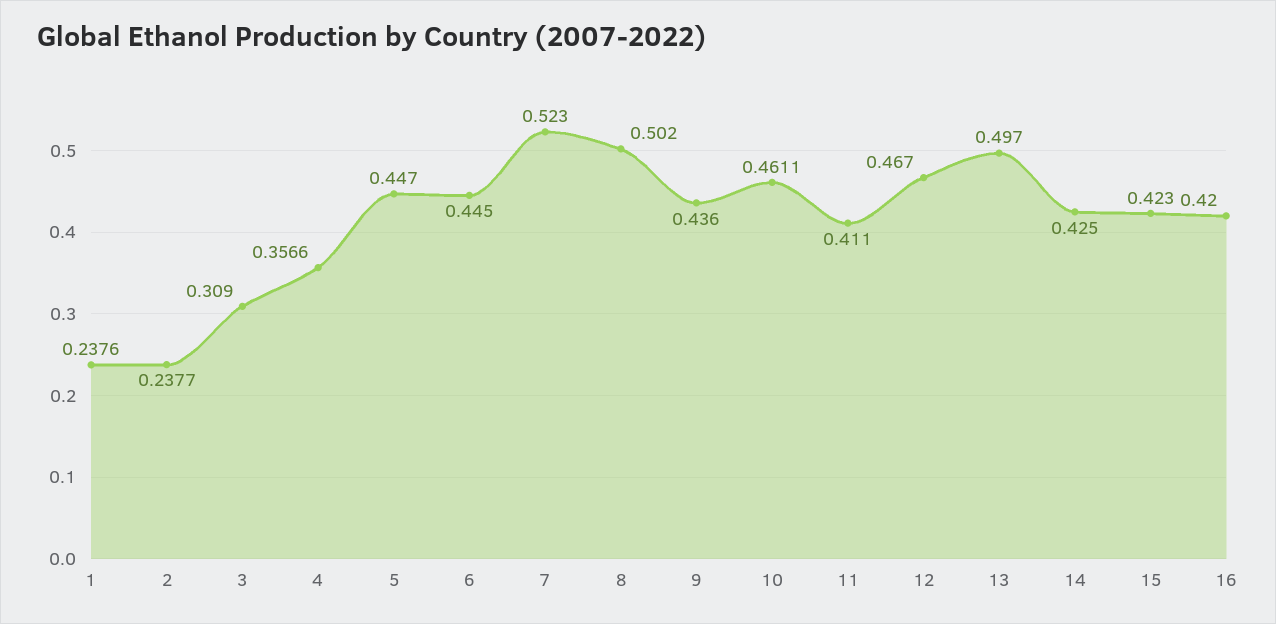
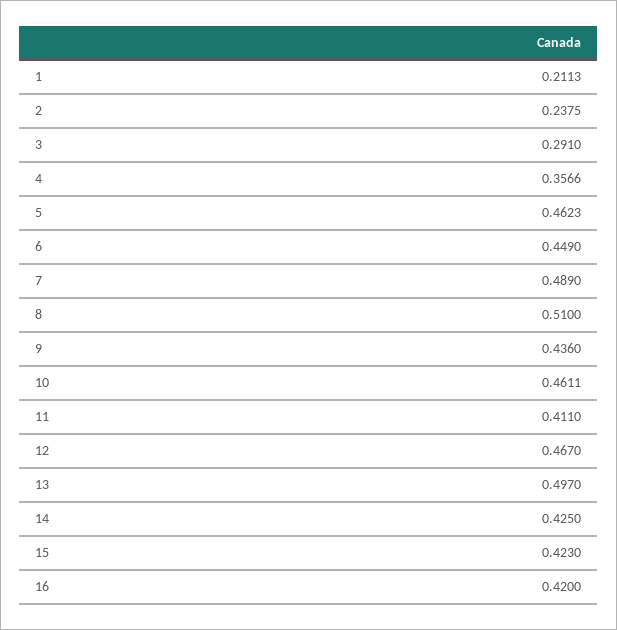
1: 0.2376 -> 0.2113
2: 0.2377 -> 0.2375
3: 0.309 -> 0.291
5: 0.447 -> 0.4623
6: 0.445 -> 0.449
7: 0.523 -> 0.489
8: 0.502 -> 0.51

